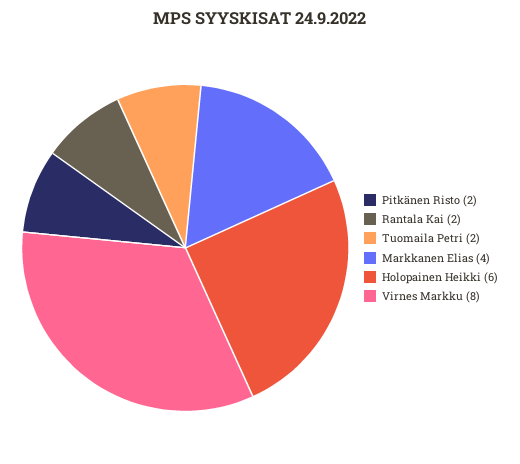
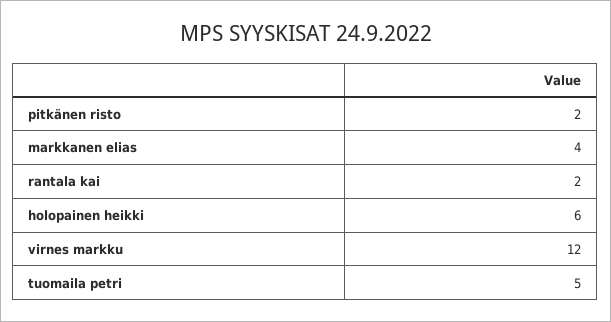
Tuomaila Petri: 2 -> 5
Virnes Markku: 8 -> 12

